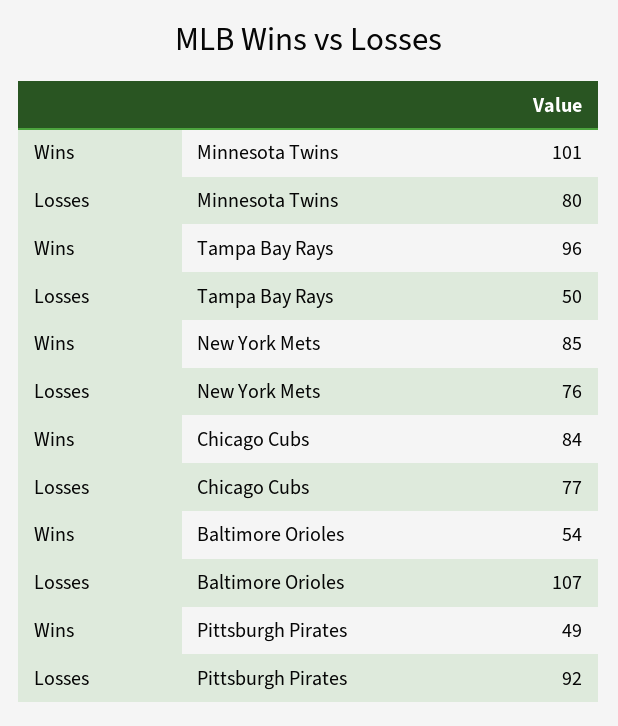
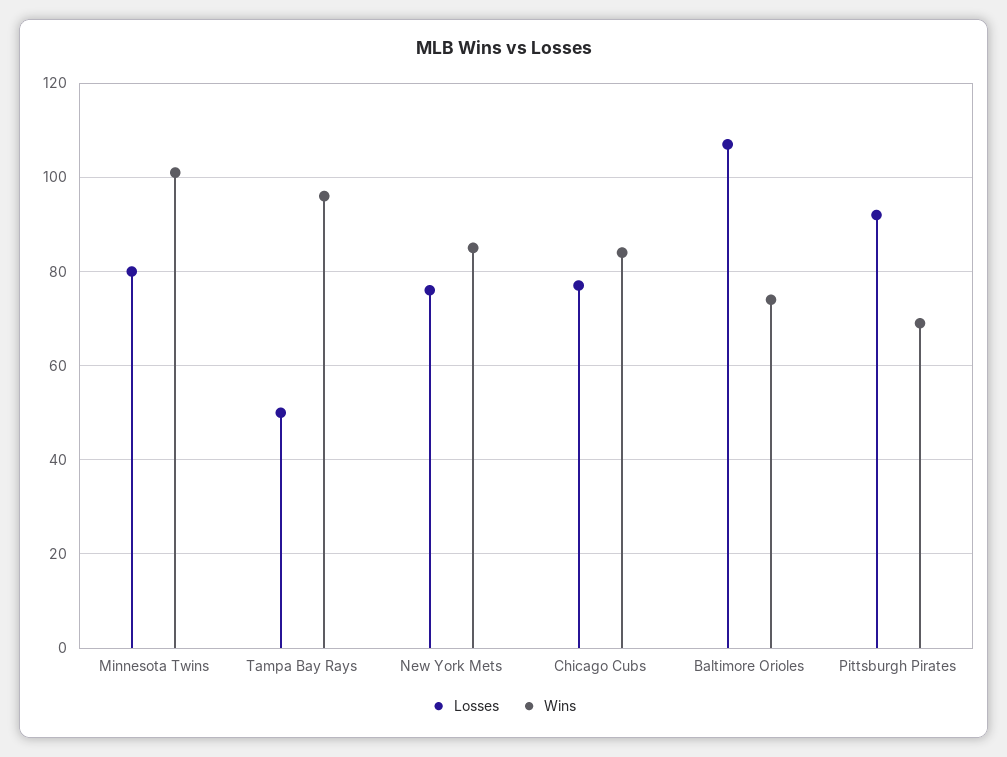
Wins, Baltimore Orioles: 54 -> 75
Wins, Pittsburgh Pirates: 49 -> 70

